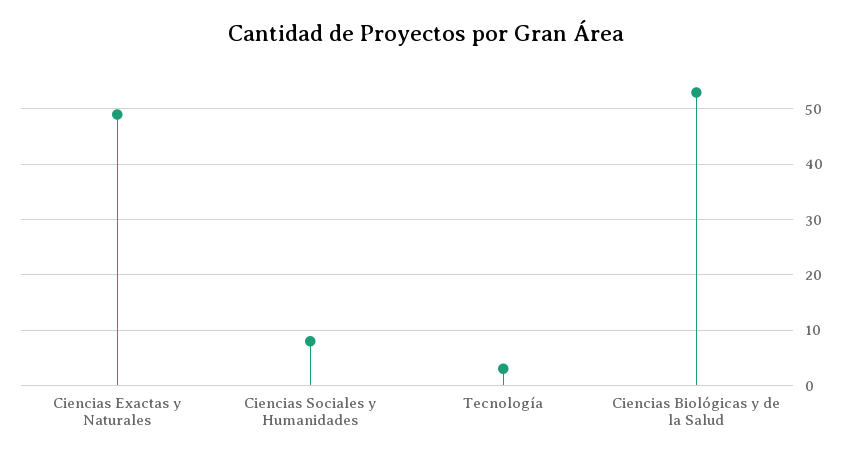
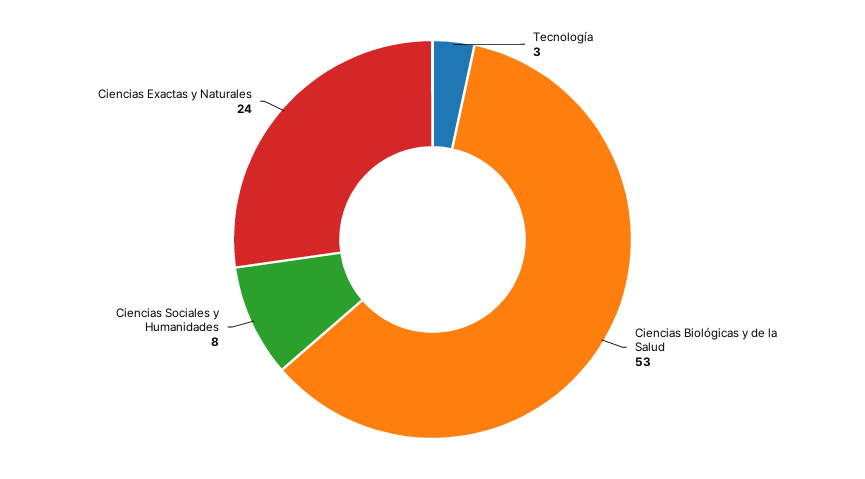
Ciencias Exactas y Naturales: 50 -> 24

